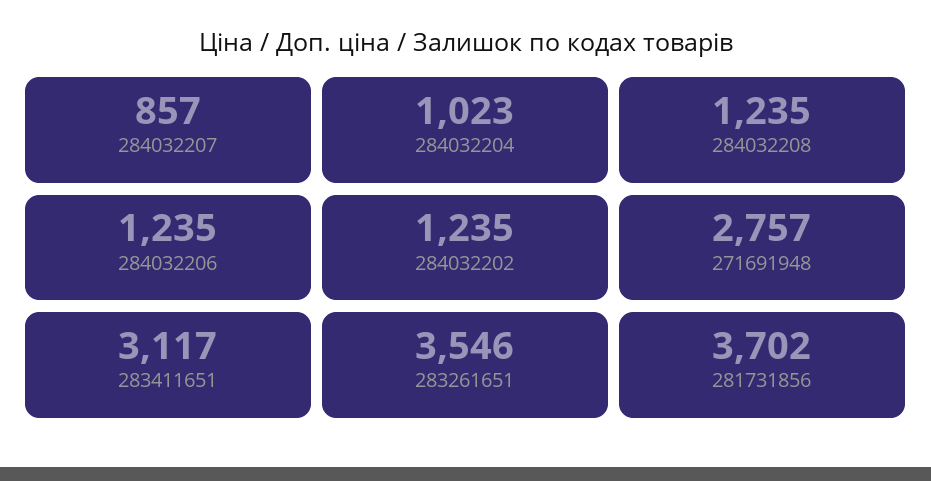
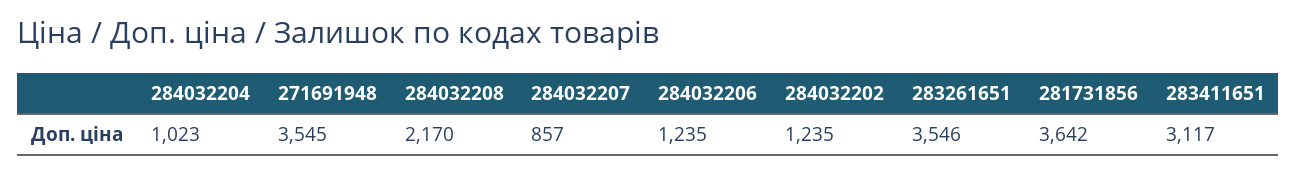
284032208: 1235 -> 2170
271691948: 2757 -> 3545
281731856: 3702 -> 3642

